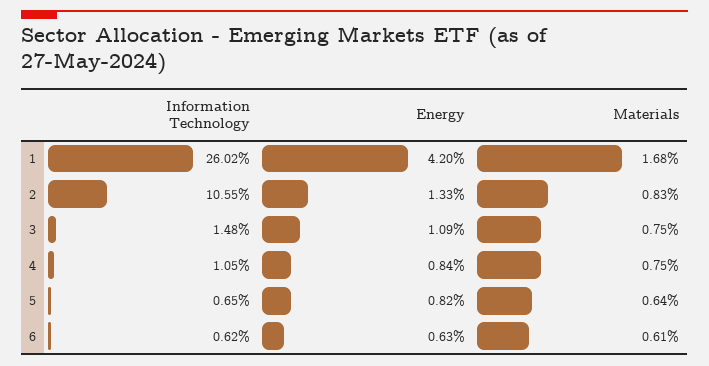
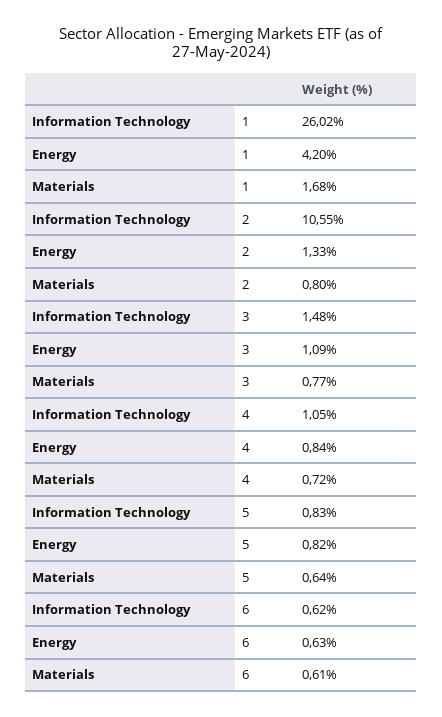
Materials, 2: 0.83 -> 0.8
Materials, 3: 0.75 -> 0.77
Materials, 4: 0.75 -> 0.72
Information Technology, 5: 0.65 -> 0.83

